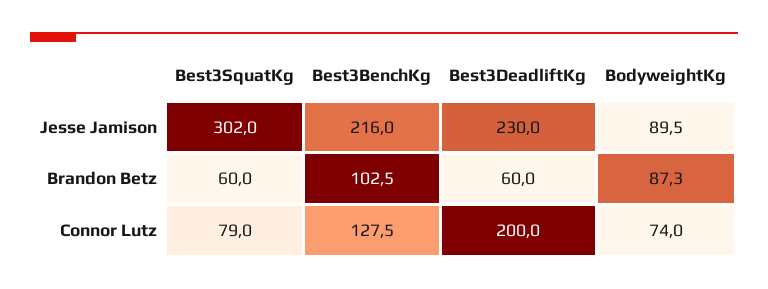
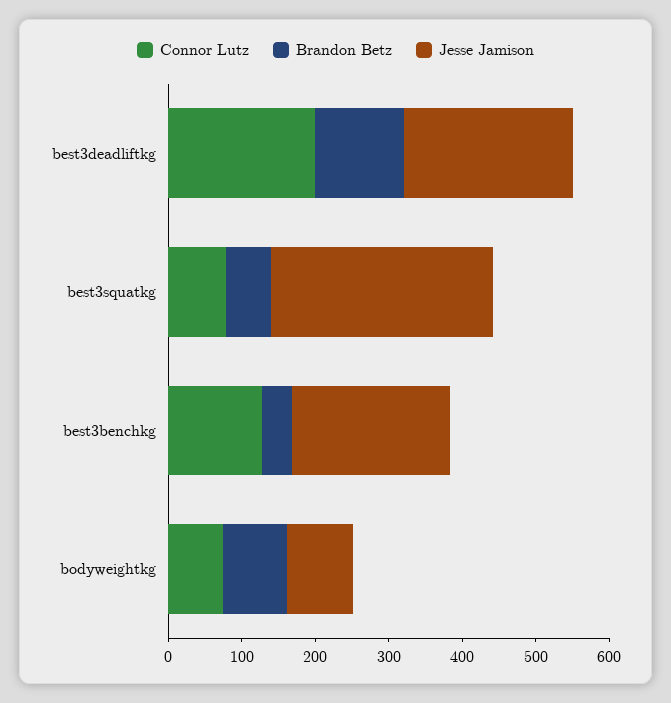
Brandon Betz, Best3BenchKg: 102.5 -> 40
Brandon Betz, Best3DeadliftKg: 60 -> 120

